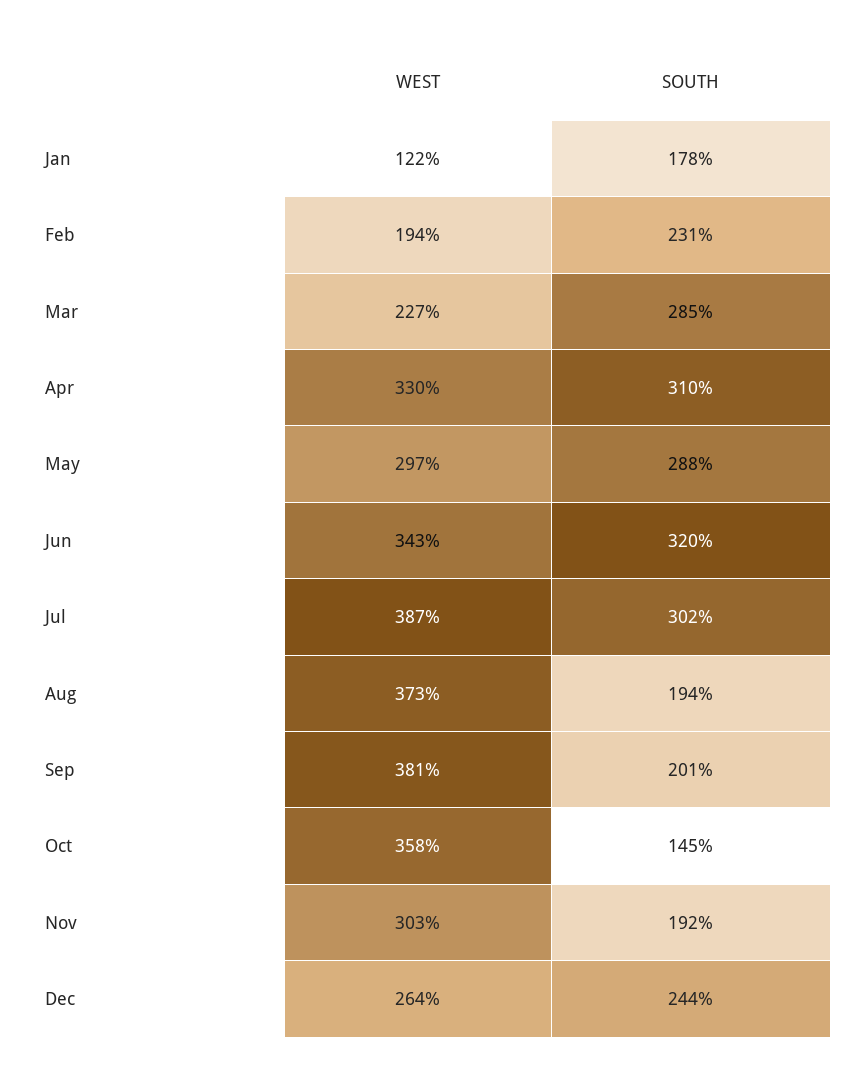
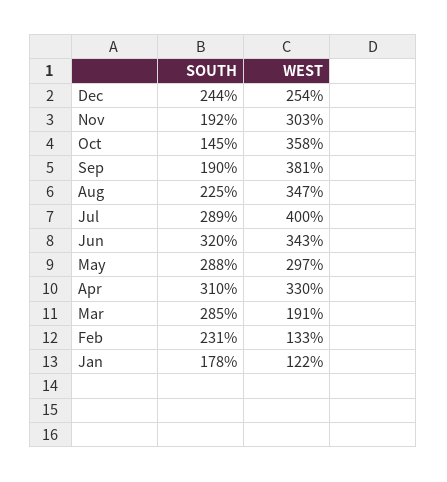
WEST, Feb: 194 -> 133
WEST, Mar: 227 -> 191
WEST, Jul: 387 -> 400
SOUTH, Jul: 302 -> 289
WEST, Aug: 373 -> 347
SOUTH, Aug: 194 -> 225
SOUTH, Sep: 201 -> 190
WEST, Dec: 264 -> 254

